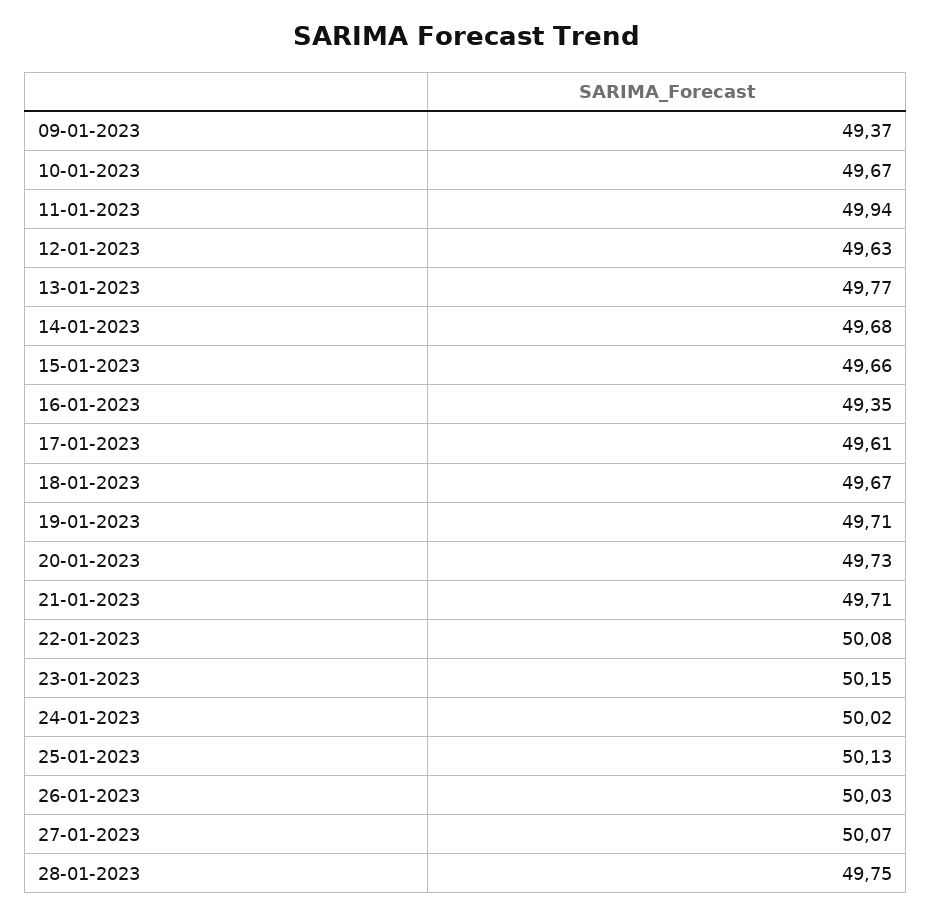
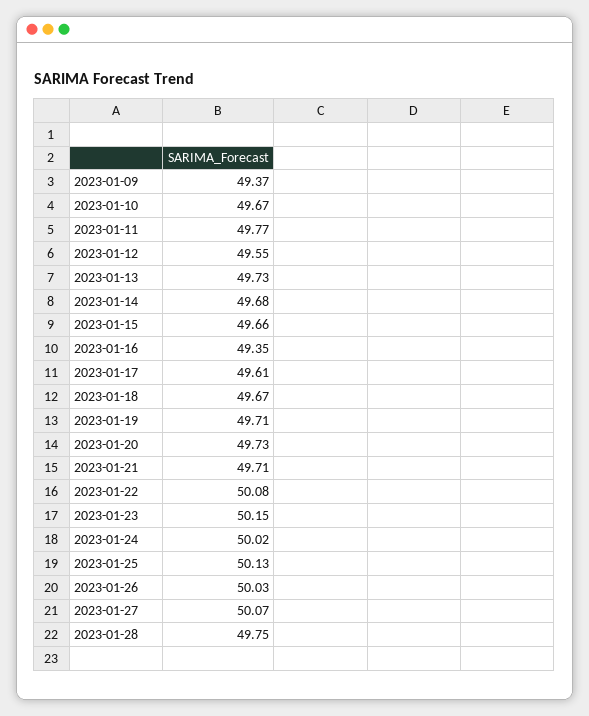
11-01-2023: 49.94 -> 49.77
12-01-2023: 49.63 -> 49.55
13-01-2023: 49.77 -> 49.73

